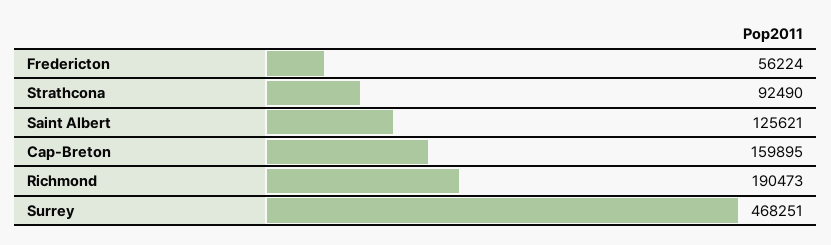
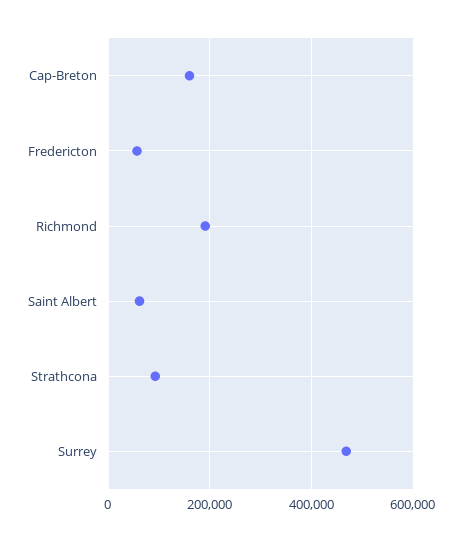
Saint Albert: 125621 -> 60000

